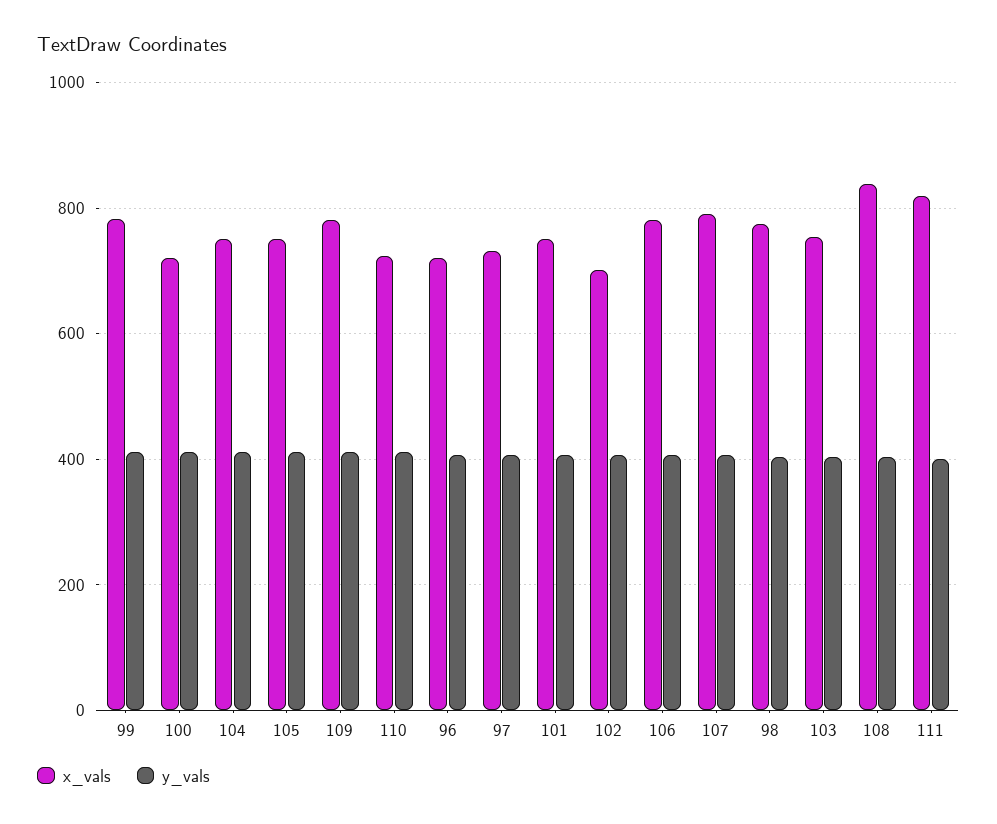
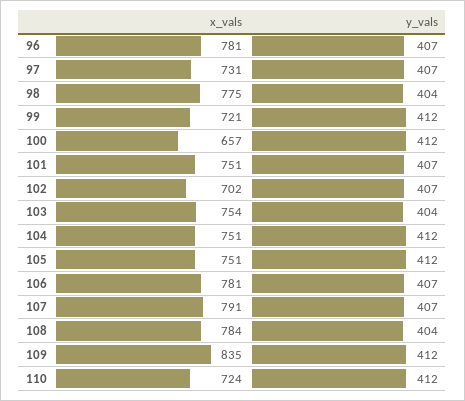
x_vals, 99: 780 -> 721
x_vals, 100: 720 -> 657
x_vals, 109: 780 -> 835
x_vals, 96: 720 -> 781
x_vals, 108: 840 -> 784
x_vals, 111: 820 -> none
y_vals, 111: 400 -> none

